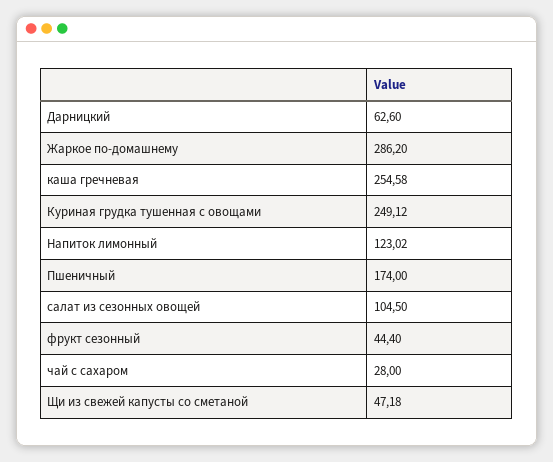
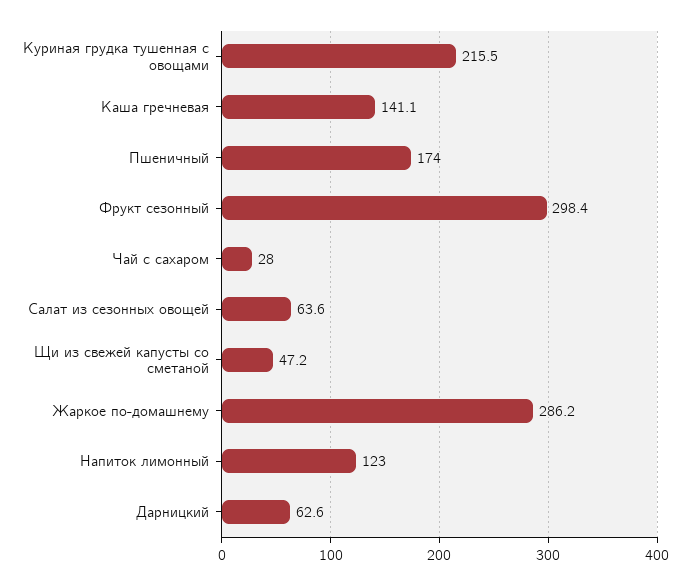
каша гречневая: 254.58 -> 141.1
Куриная грудка тушенная с овощами: 249.12 -> 215.5
салат из сезонных овощей: 104.5 -> 63.6
фрукт сезонный: 44.4 -> 298.4

